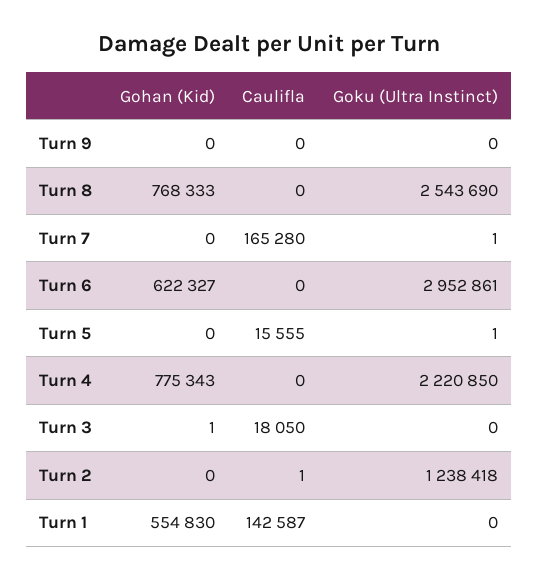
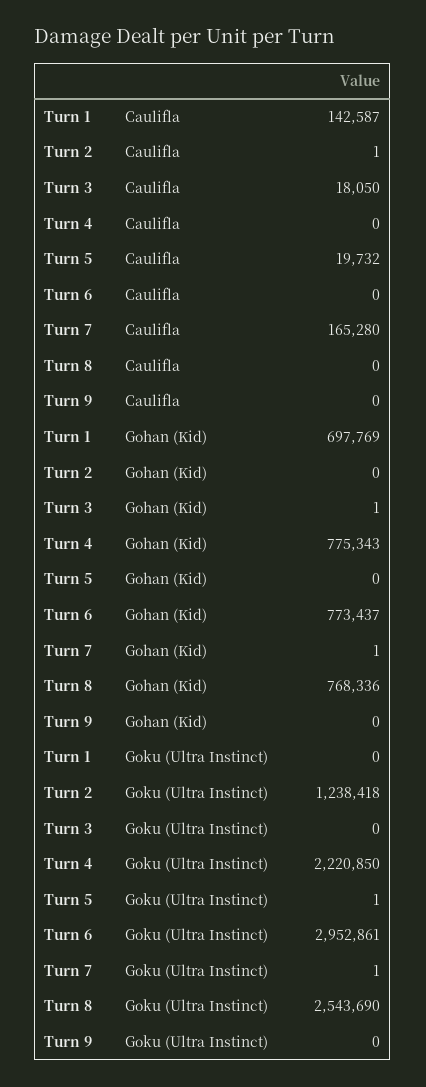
Gohan (Kid), Turn 8: 768333 -> 768336
Gohan (Kid), Turn 7: 0 -> 1
Gohan (Kid), Turn 6: 622327 -> 773437
Caulifla, Turn 5: 15555 -> 19732
Gohan (Kid), Turn 1: 554830 -> 697769

